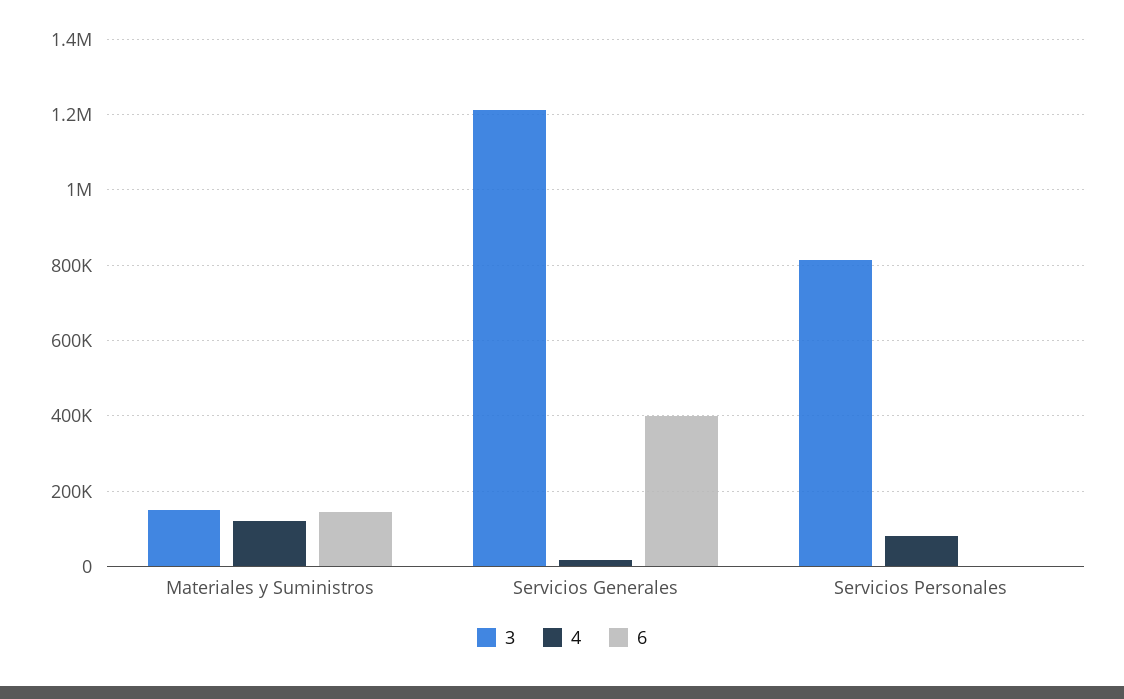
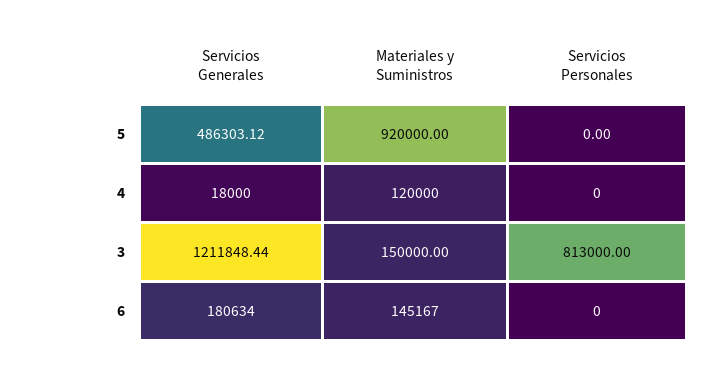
6, Servicios Generales: 400000 -> 180634
4, Servicios Personales: 80000 -> 0
5, Servicios Generales: none -> 486303.12
5, Materiales y Suministros: none -> 920000
5, Servicios Personales: none -> 0

